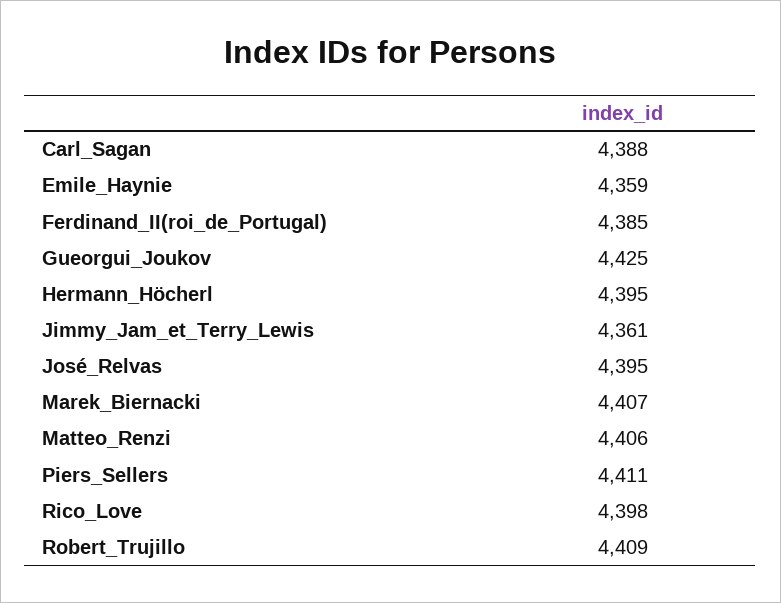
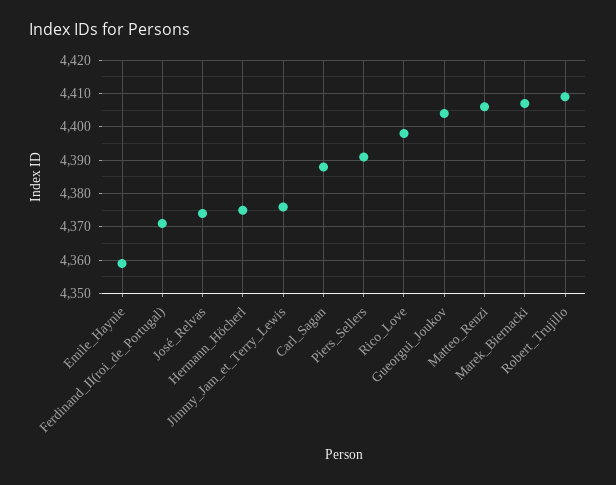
Ferdinand_II(roi_de_Portugal): 4385 -> 4370
Gueorgui_Joukov: 4425 -> 4405
Hermann_Höcherl: 4395 -> 4375
Jimmy_Jam_et_Terry_Lewis: 4361 -> 4375
José_Relvas: 4395 -> 4375
Piers_Sellers: 4411 -> 4390

